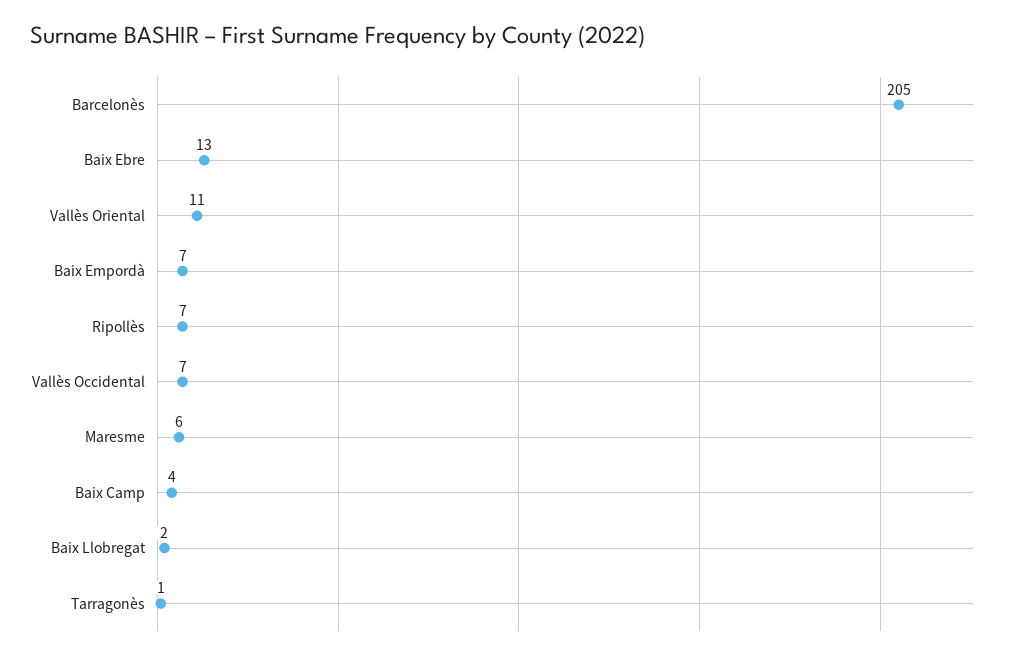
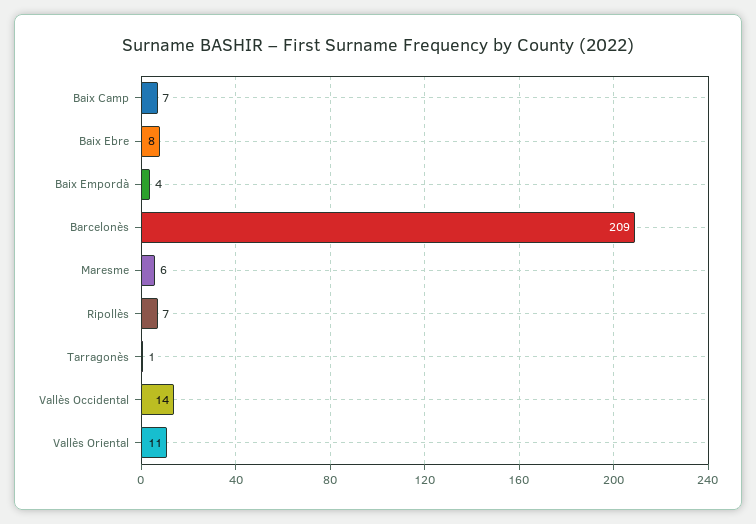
Barcelonès: 205 -> 209
Baix Ebre: 13 -> 8
Baix Empordà: 7 -> 4
Vallès Occidental: 7 -> 14
Baix Camp: 4 -> 7
Baix Llobregat: 2 -> none

